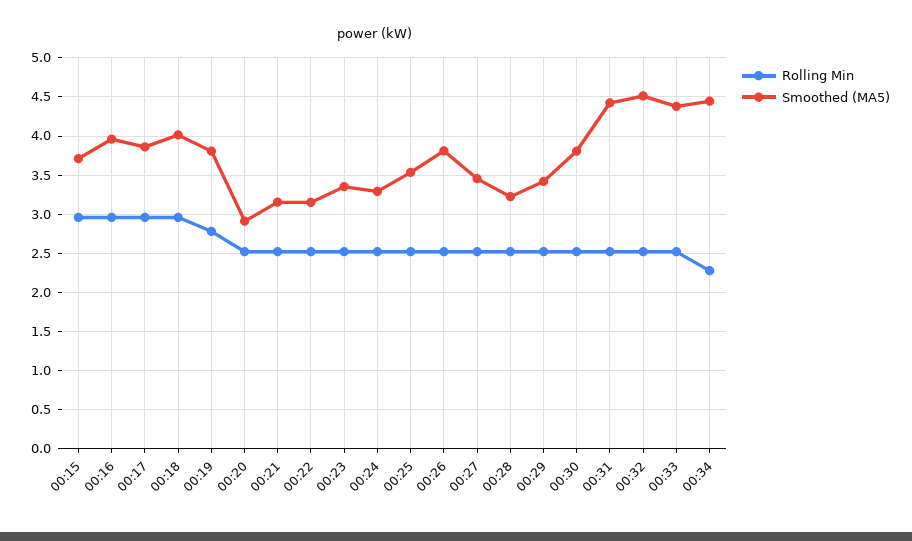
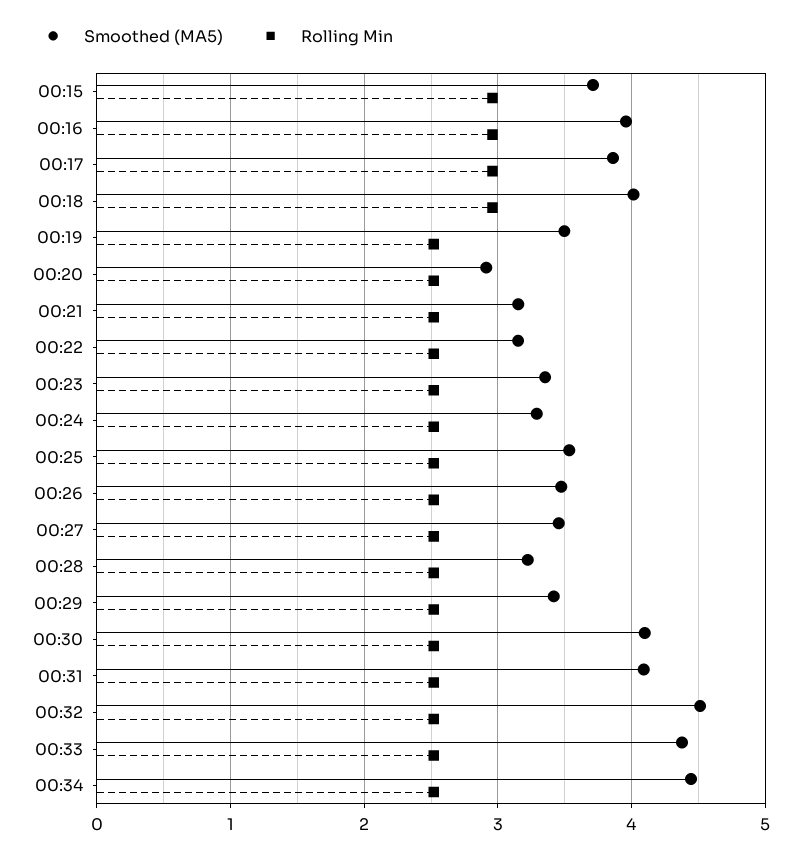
Rolling Min, 00:19: 2.8 -> 2.5
Smoothed (MA5), 00:19: 3.8 -> 3.5
Smoothed (MA5), 00:26: 3.8 -> 3.5
Smoothed (MA5), 00:30: 3.8 -> 4.1
Smoothed (MA5), 00:31: 4.4 -> 4.1
Rolling Min, 00:34: 2.3 -> 2.5

